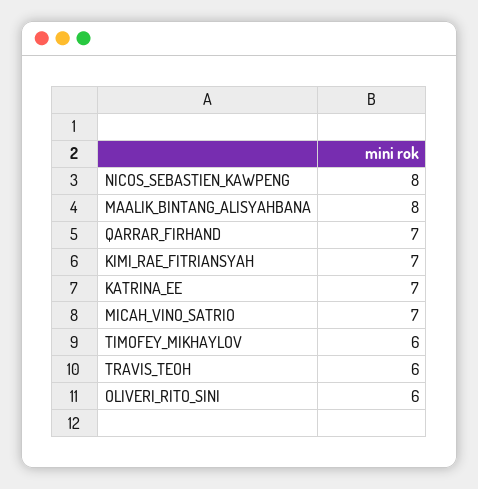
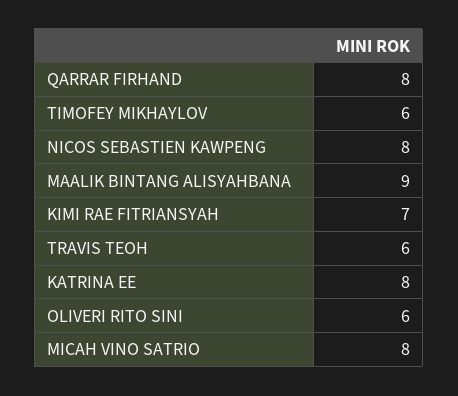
MAALIK_BINTANG_ALISYAHBANA: 8 -> 9
QARRAR_FIRHAND: 7 -> 8
KATRINA_EE: 7 -> 8
MICAH_VINO_SATRIO: 7 -> 8

